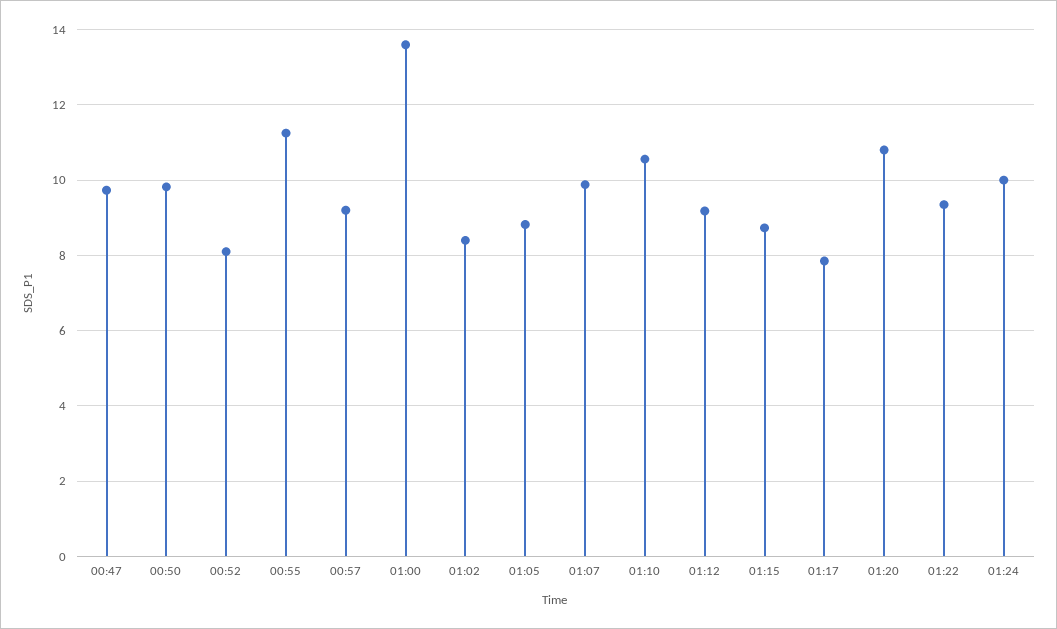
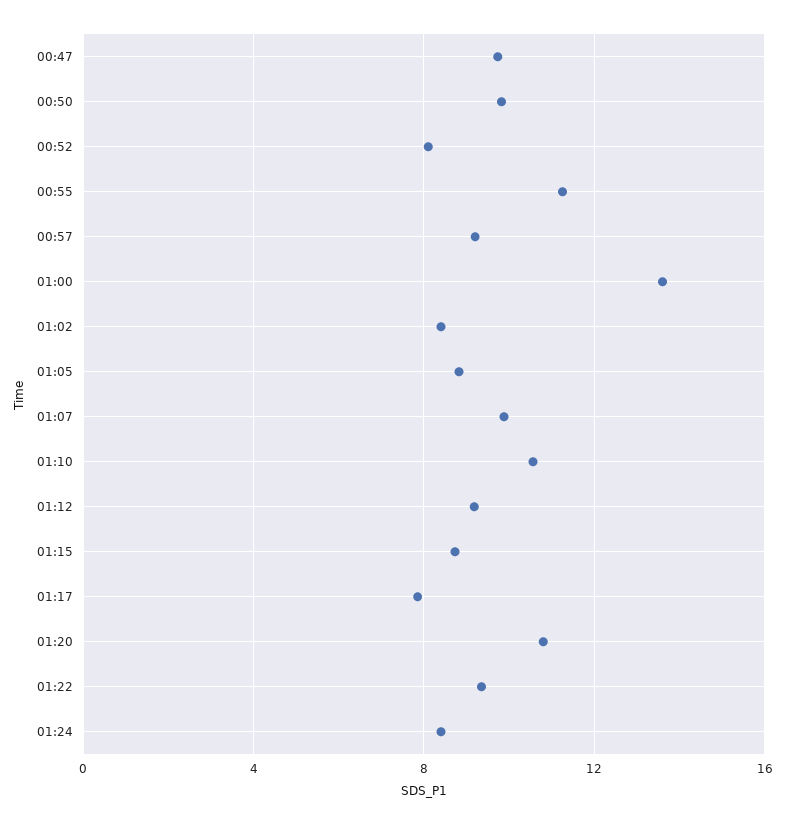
01:24: 10 -> 8.5

